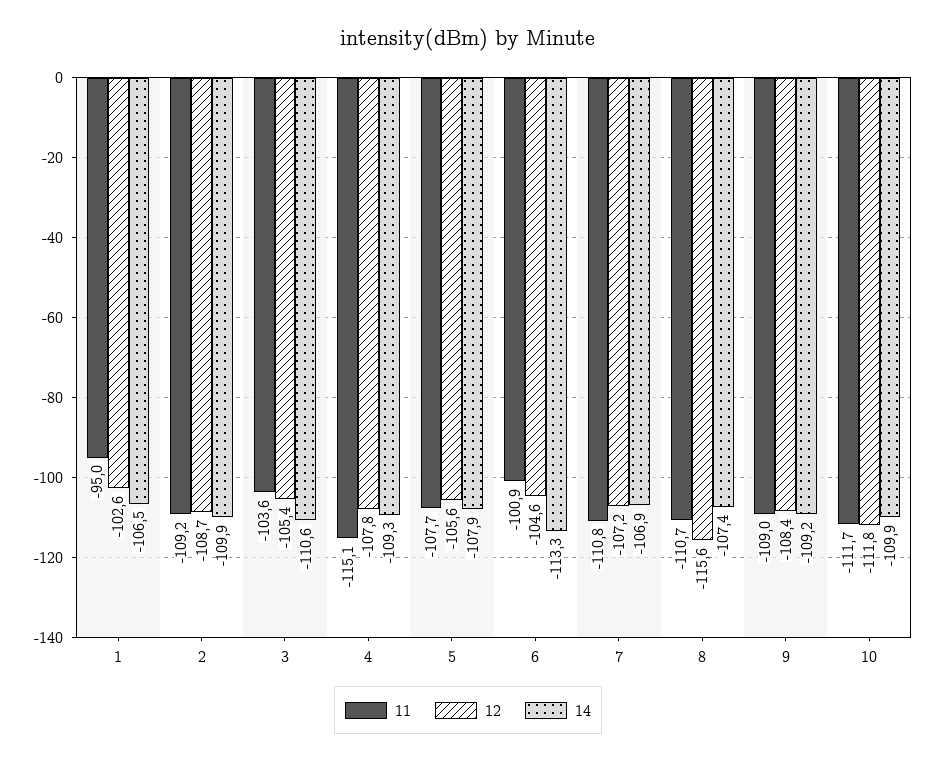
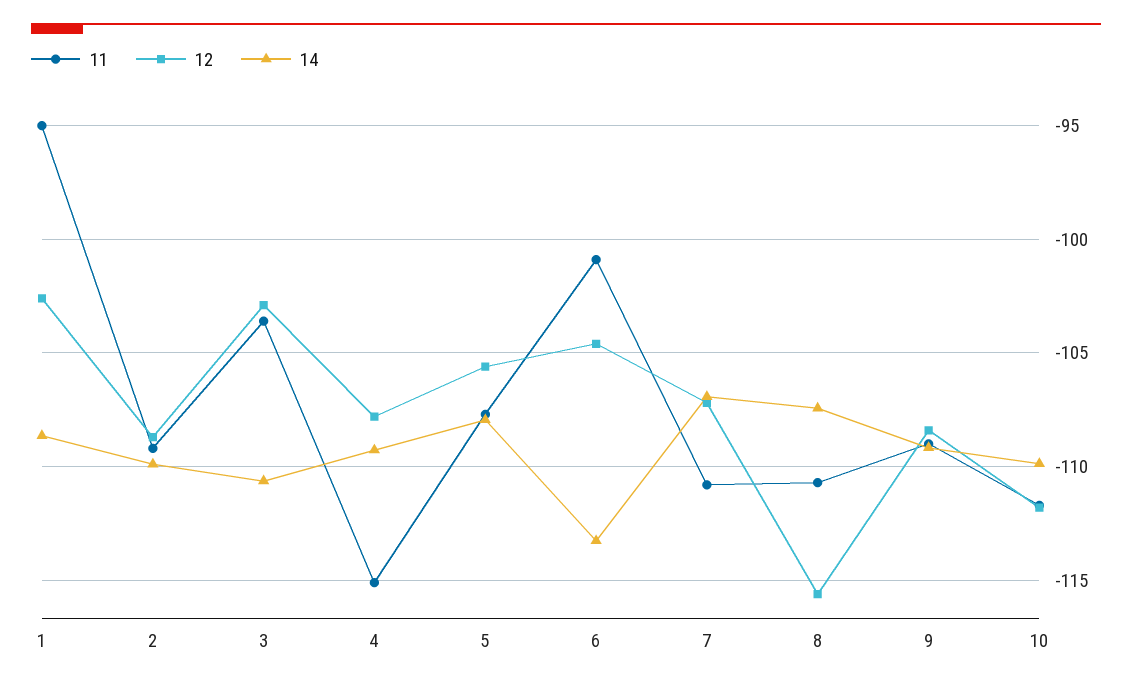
14, 1: -106.5 -> -108.5
12, 3: -105.4 -> -103

